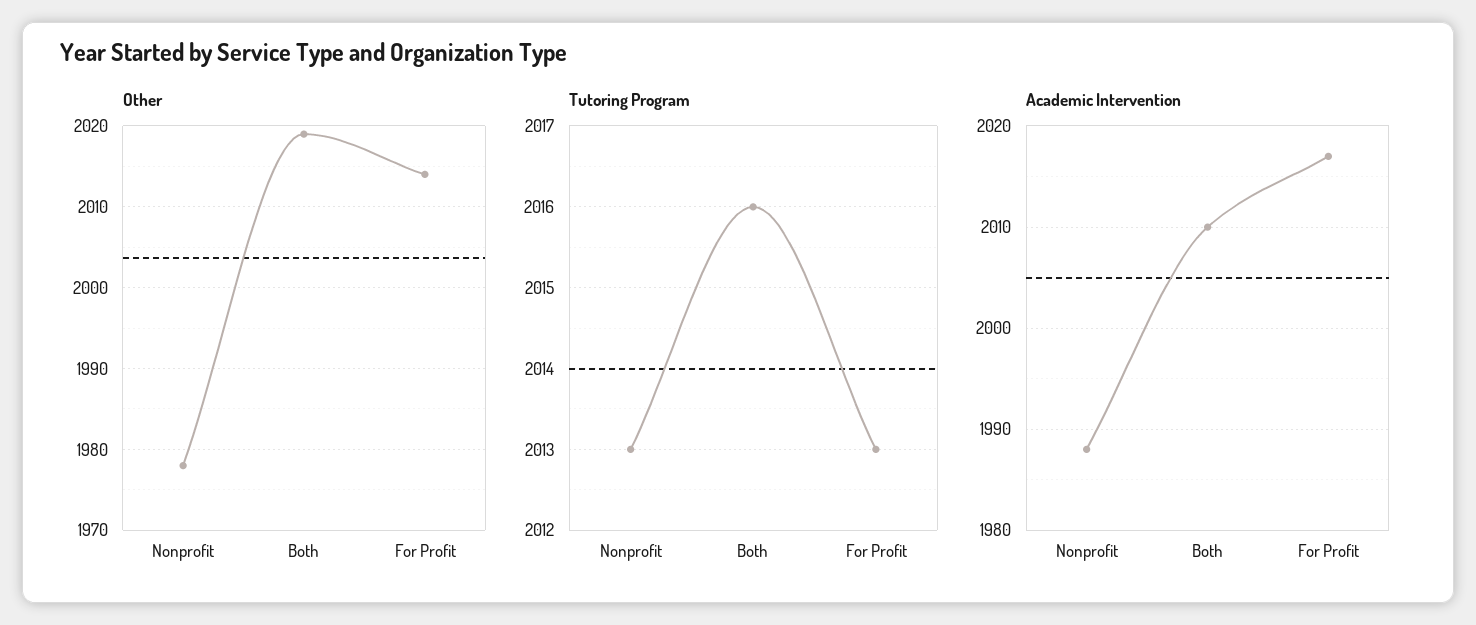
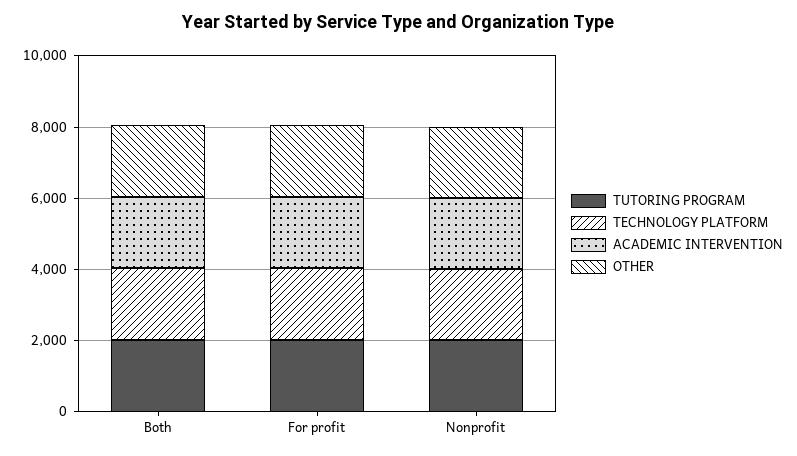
TECHNOLOGY PLATFORM, Both: none -> 2000
TECHNOLOGY PLATFORM, For Profit: none -> 2000
TECHNOLOGY PLATFORM, Nonprofit: none -> 2000

